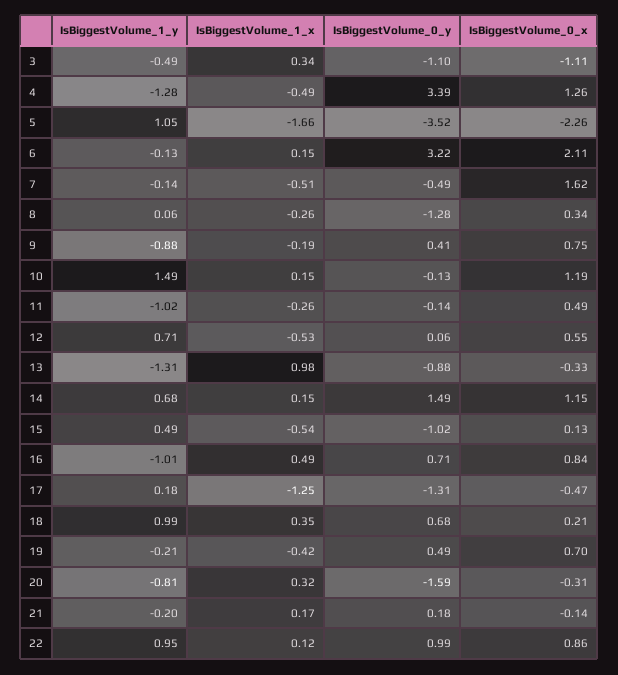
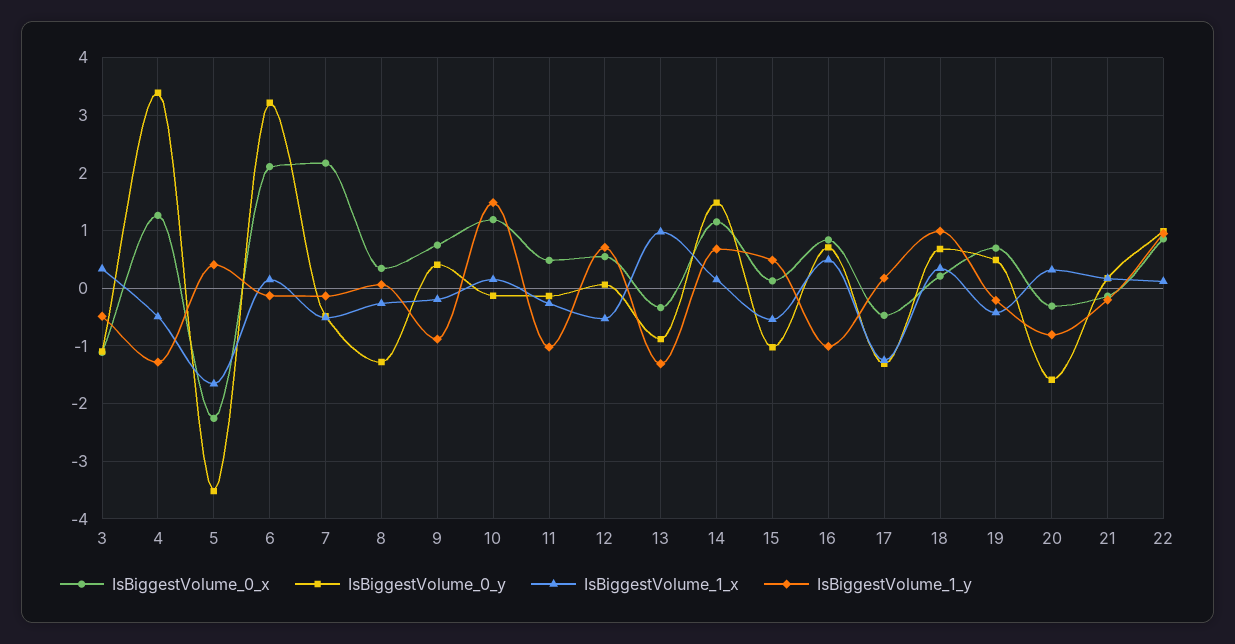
IsBiggestVolume_1_y, 5: 1.05 -> 0.4
IsBiggestVolume_0_x, 7: 1.62 -> 2.2

